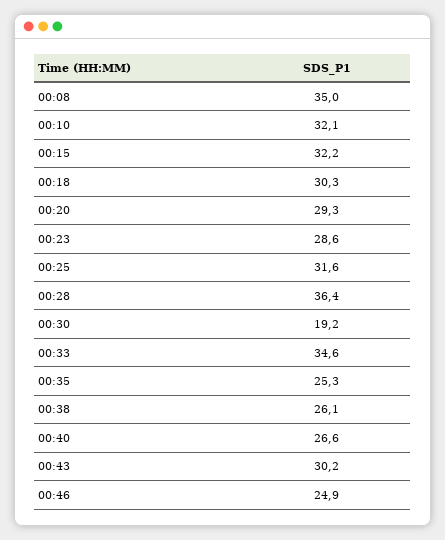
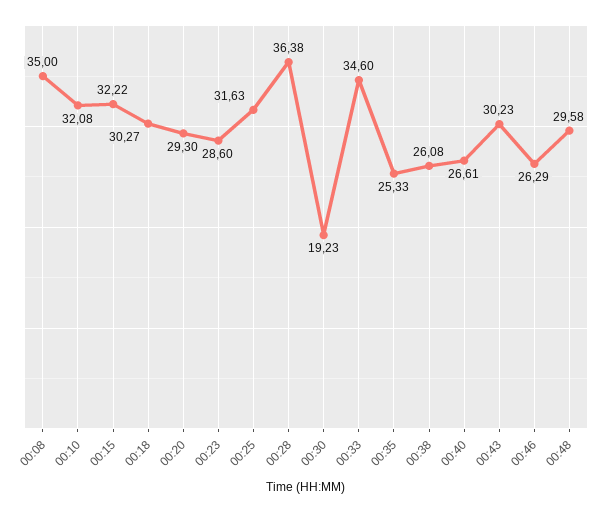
00:46: 24.9 -> 26.29
00:48: none -> 29.58

